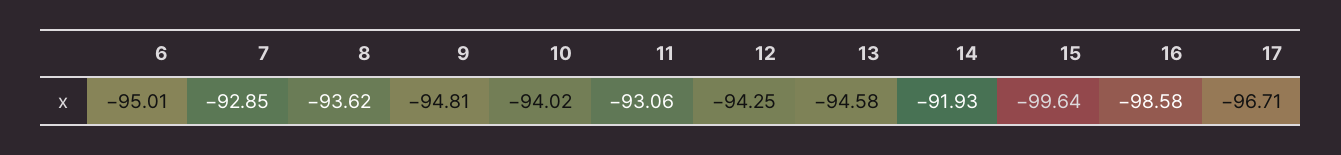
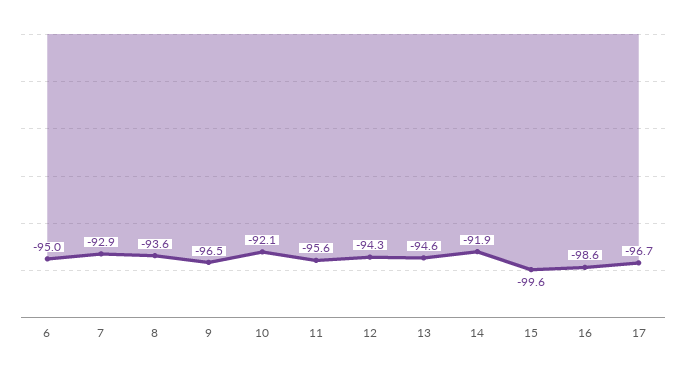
9: -94.81 -> -96.5
10: -94.02 -> -92.1
11: -93.06 -> -95.6

